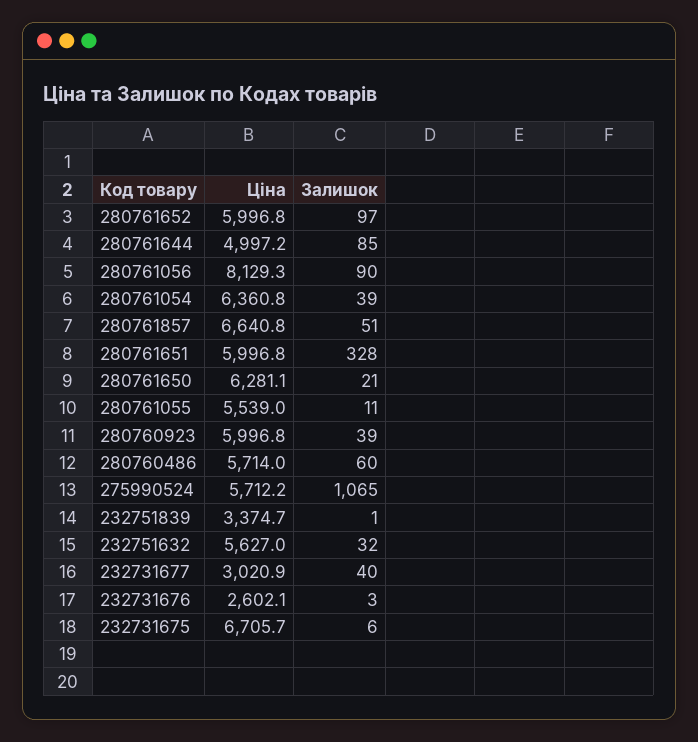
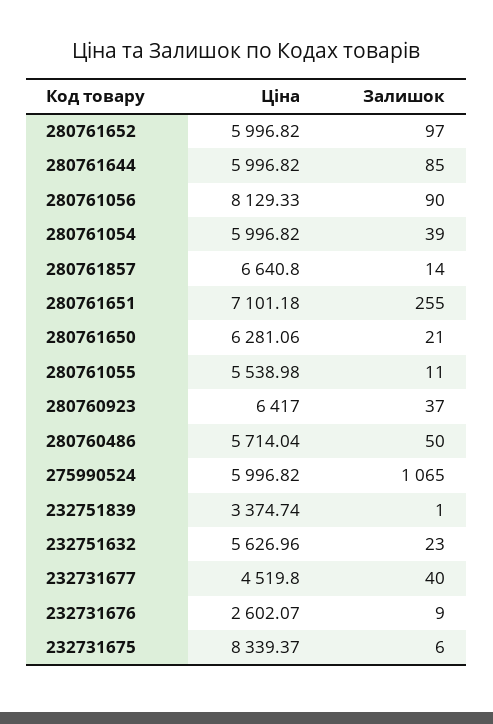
Ціна, 280761644: 4997.2 -> 5996.82
Ціна, 280761054: 6360.8 -> 5996.82
Залишок, 280761857: 51 -> 14
Ціна, 280761651: 5996.8 -> 7101.18
Залишок, 280761651: 328 -> 255
Ціна, 280760923: 5996.8 -> 6417
Залишок, 280760923: 39 -> 37
Залишок, 280760486: 60 -> 50
Ціна, 275990524: 5712.2 -> 5996.82
Залишок, 232751632: 32 -> 23
Ціна, 232731677: 3020.9 -> 4519.8
Залишок, 232731676: 3 -> 9
Ціна, 232731675: 6705.7 -> 8339.37

